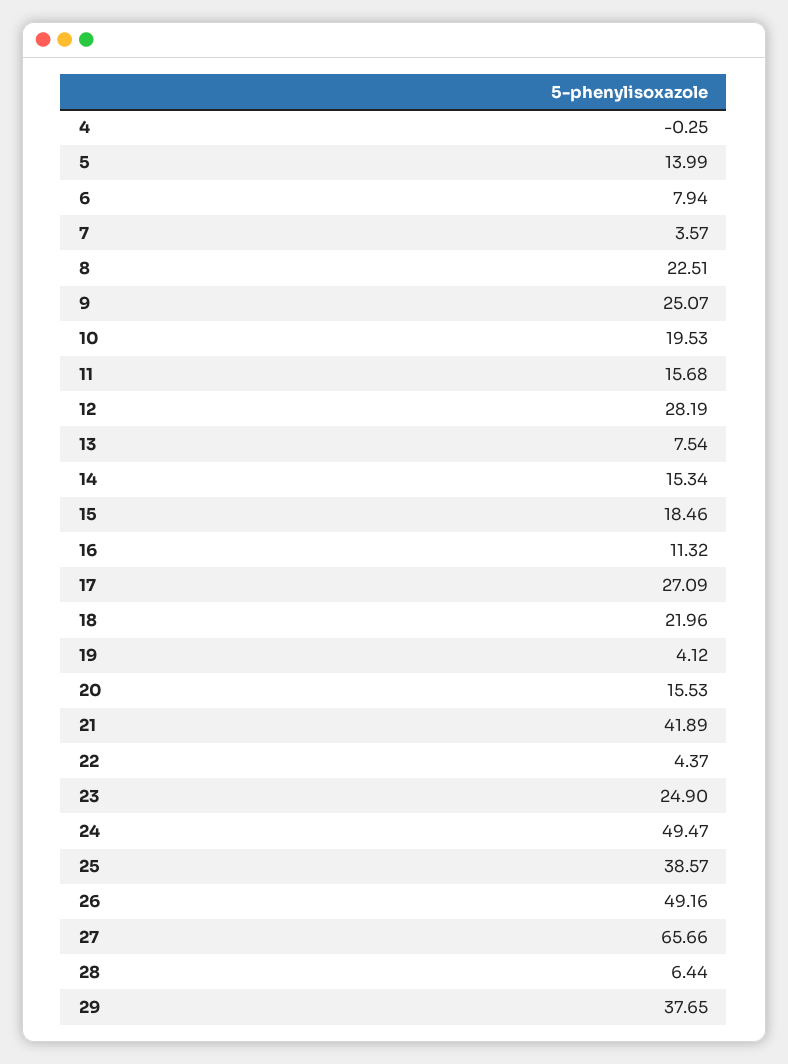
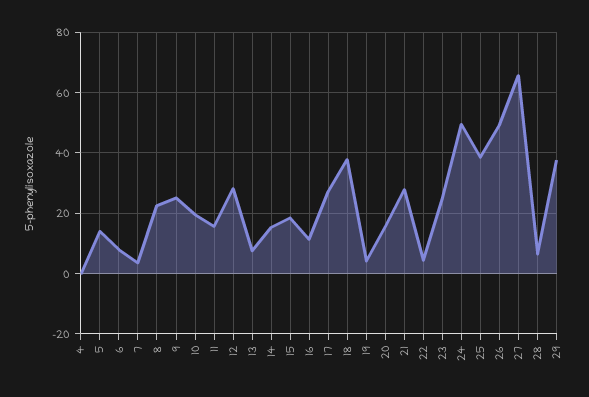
18: 21.96 -> 38
21: 41.89 -> 28

